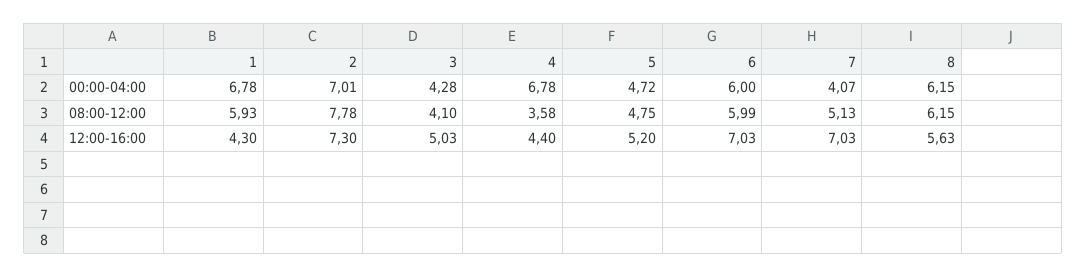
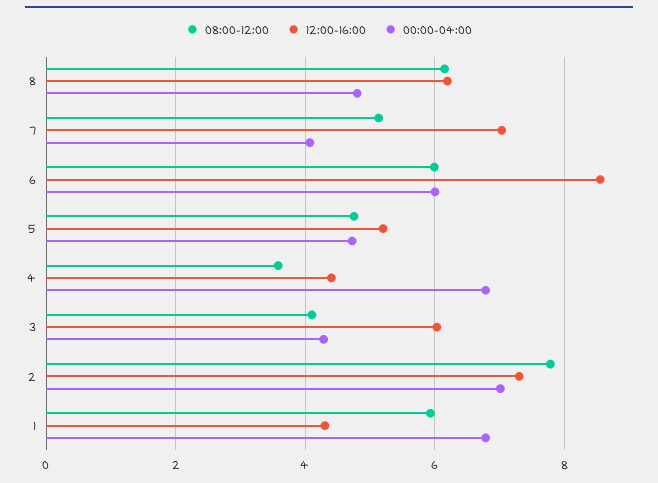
00:00-04:00, 8: 6.15 -> 4.8
12:00-16:00, 3: 5.03 -> 6
12:00-16:00, 6: 7.03 -> 8.6
12:00-16:00, 8: 5.63 -> 6.2

